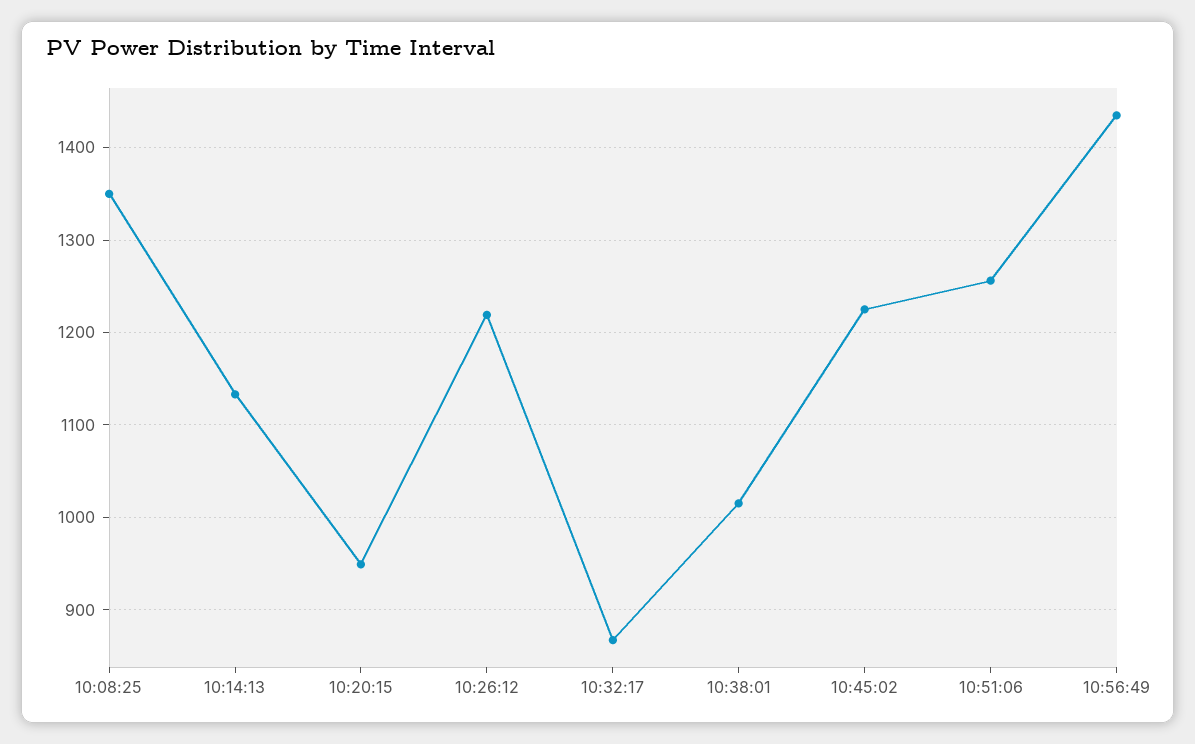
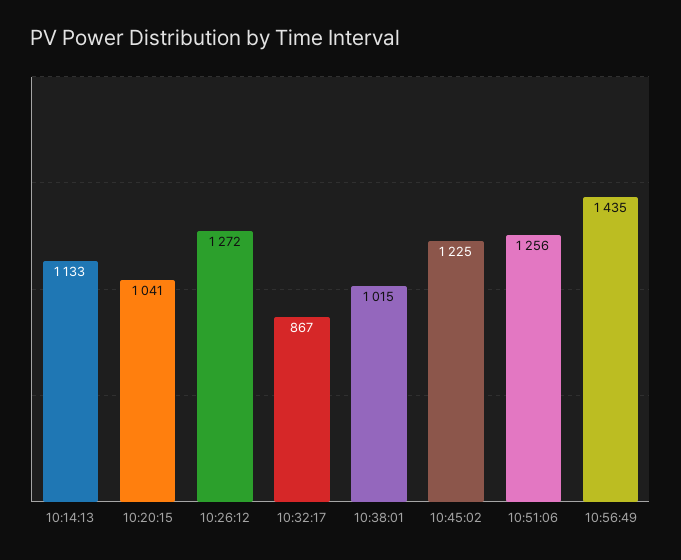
10:08:25: 1350 -> none
10:20:15: 950 -> 1041
10:26:12: 1220 -> 1272

